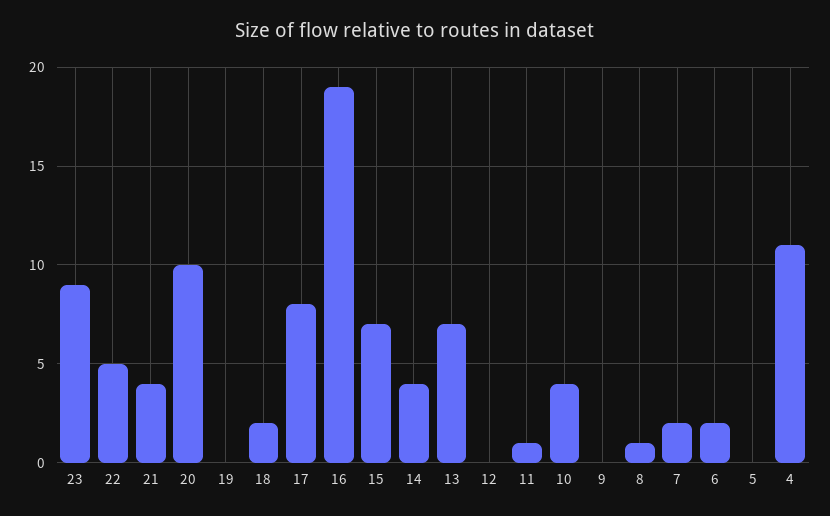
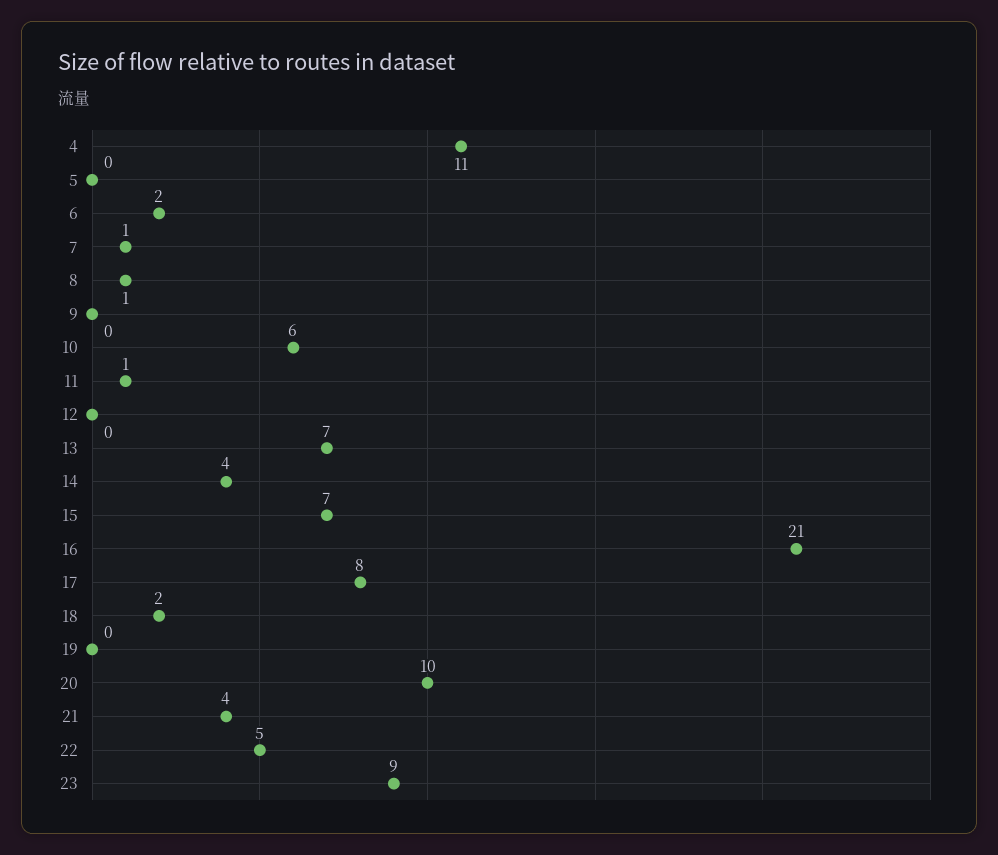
16: 19 -> 21
10: 4 -> 6
7: 2 -> 1

